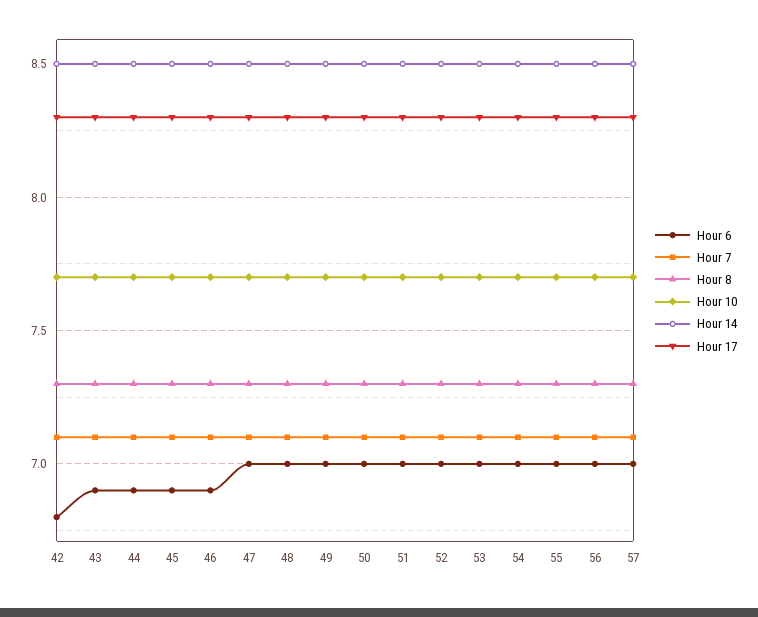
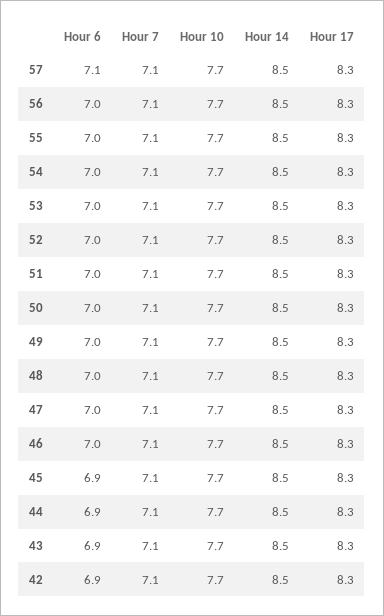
Hour 6, 42: 6.8 -> 6.9
Hour 8, 42: 7.3 -> none
Hour 8, 43: 7.3 -> none
Hour 8, 44: 7.3 -> none
Hour 8, 45: 7.3 -> none
Hour 6, 46: 6.9 -> 7
Hour 8, 46: 7.3 -> none
Hour 8, 47: 7.3 -> none
Hour 8, 48: 7.3 -> none
Hour 8, 49: 7.3 -> none
Hour 8, 50: 7.3 -> none
Hour 8, 51: 7.3 -> none
Hour 8, 52: 7.3 -> none
Hour 8, 53: 7.3 -> none
Hour 8, 54: 7.3 -> none
Hour 8, 55: 7.3 -> none
Hour 8, 56: 7.3 -> none
Hour 6, 57: 7 -> 7.1
Hour 8, 57: 7.3 -> none

